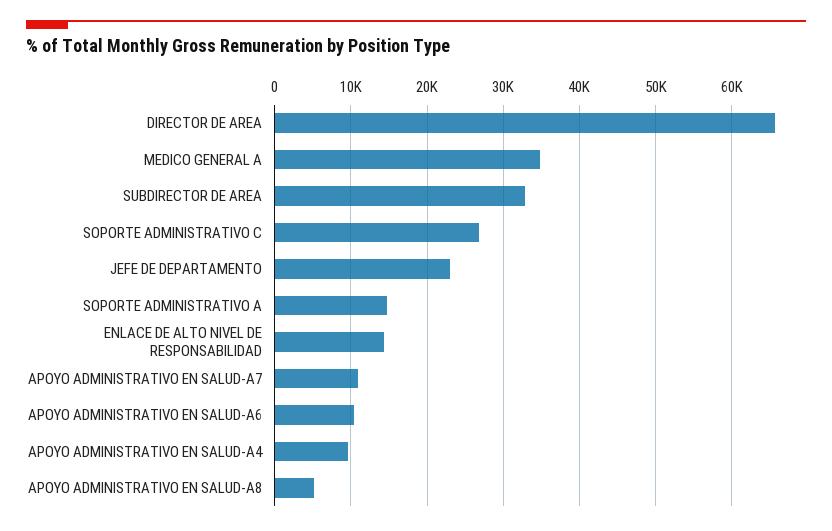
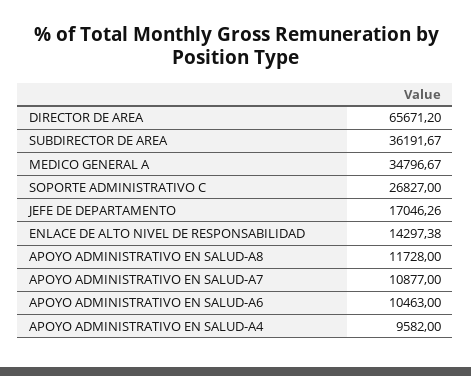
SUBDIRECTOR DE AREA: 33000 -> 36191.67
JEFE DE DEPARTAMENTO: 23000 -> 17046.26
SOPORTE ADMINISTRATIVO A: 15000 -> none
APOYO ADMINISTRATIVO EN SALUD-A8: 5000 -> 11728

